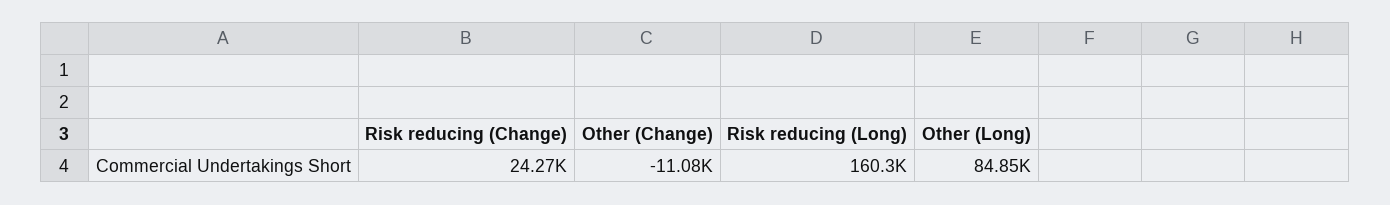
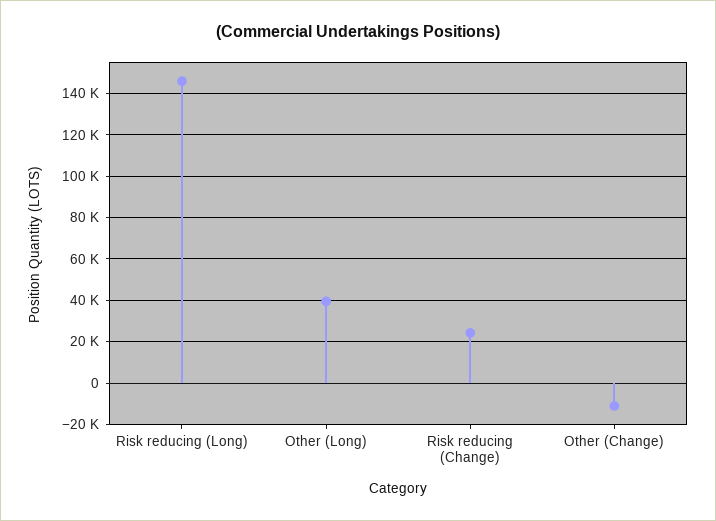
Risk reducing (Long): 160300 -> 145000
Other (Long): 84850 -> 40000

